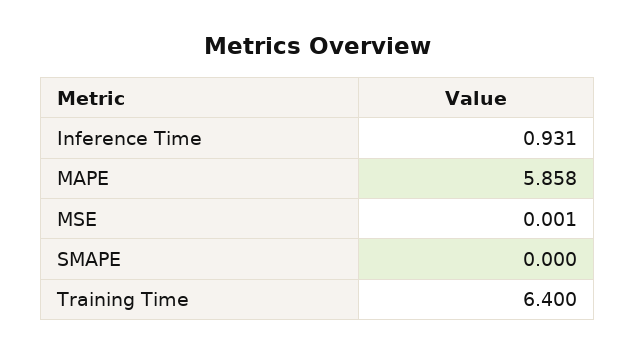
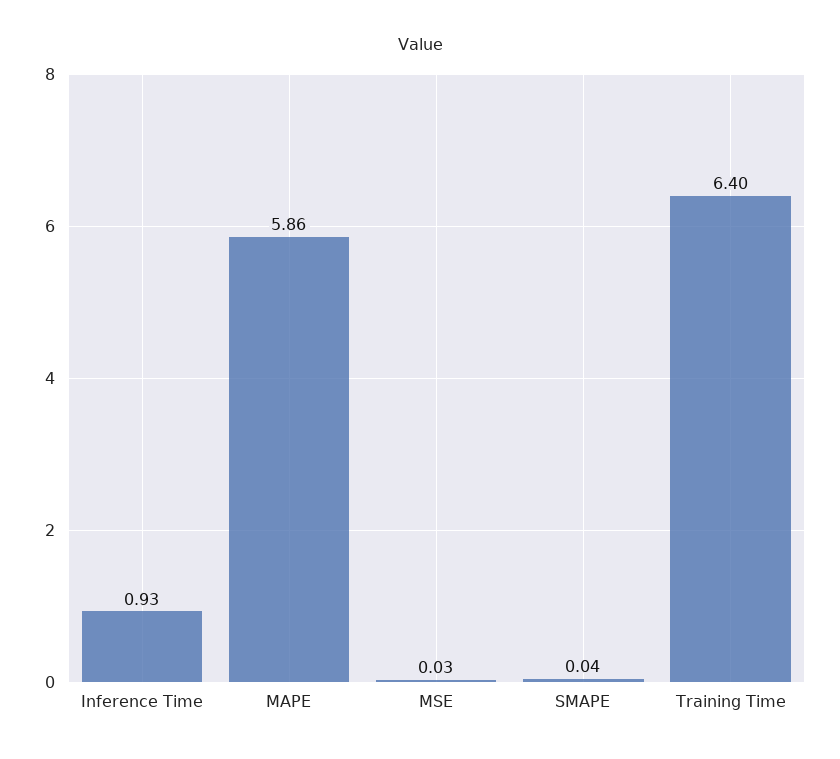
MSE: 0.001 -> 0.03
SMAPE: 0 -> 0.04

